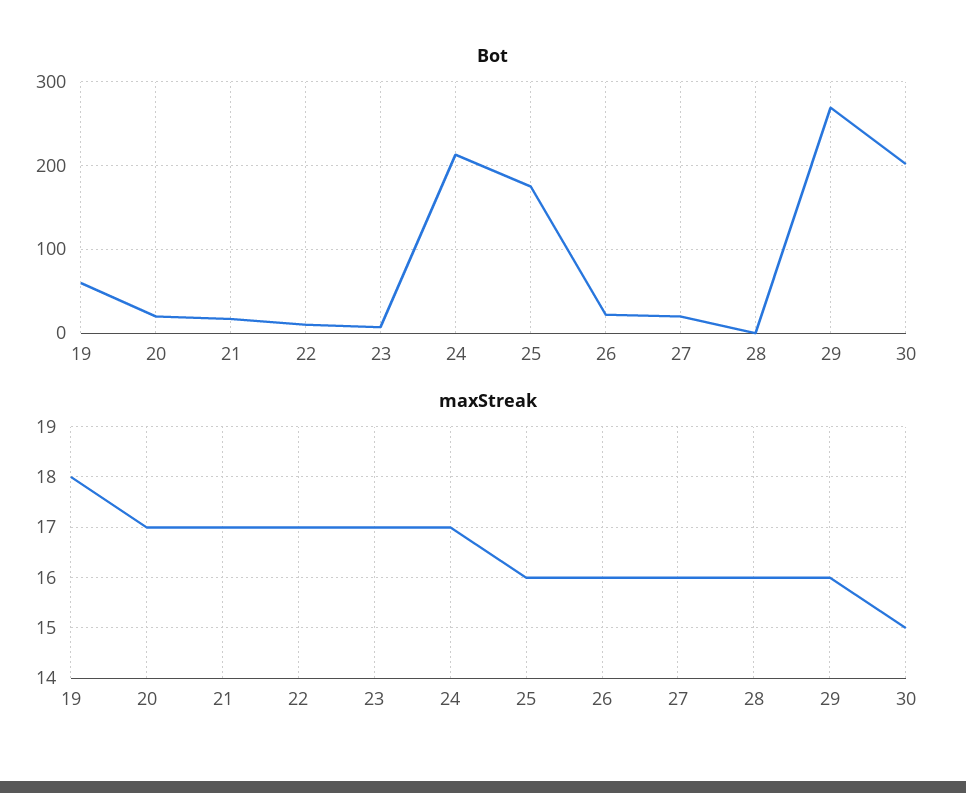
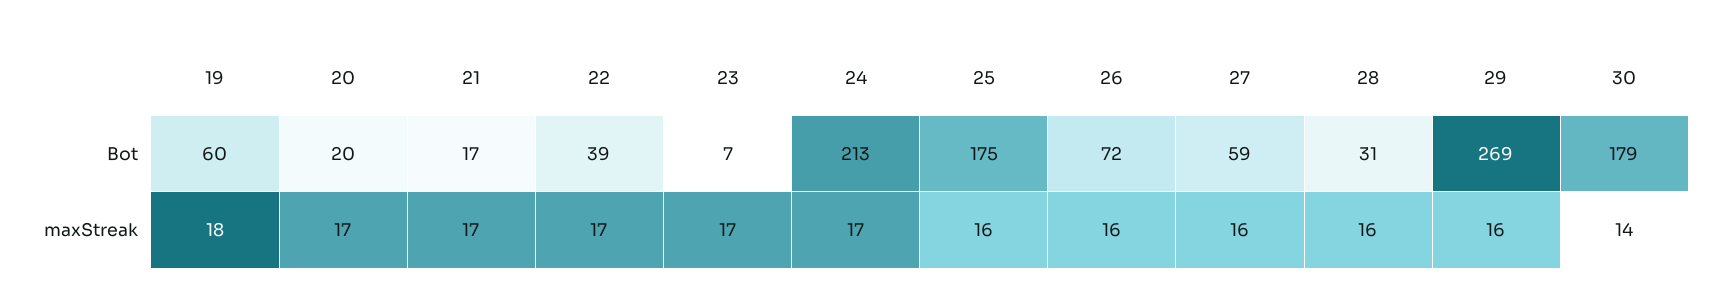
Bot, 22: 10 -> 39
Bot, 26: 20 -> 72
Bot, 27: 20 -> 59
Bot, 28: 0 -> 31
Bot, 30: 200 -> 179
maxStreak, 30: 15 -> 14

